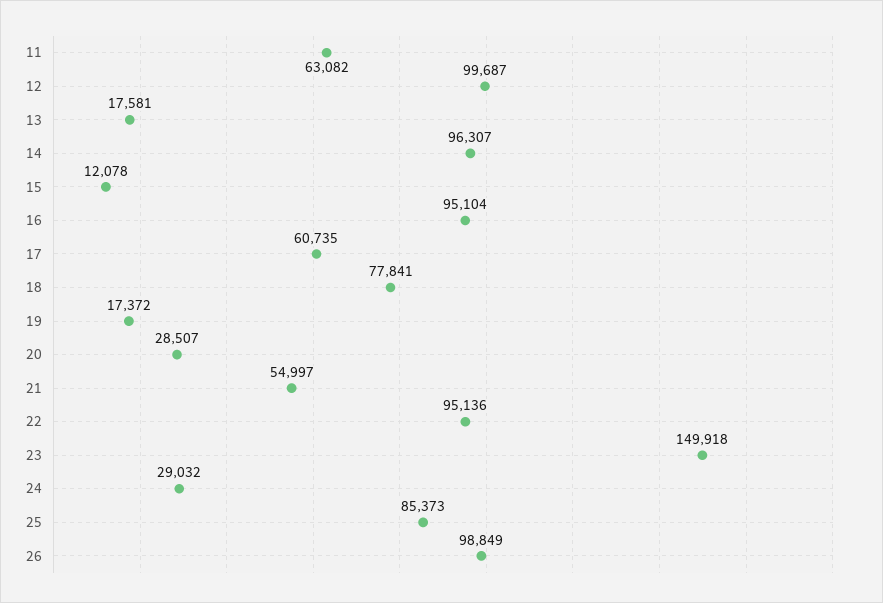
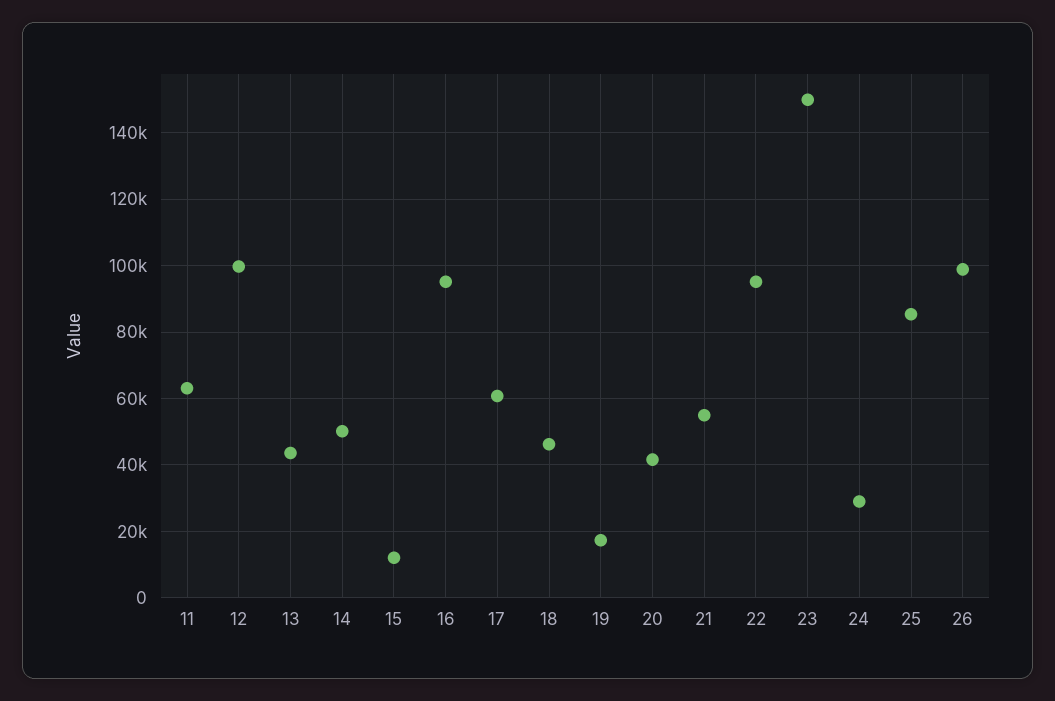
13: 17581 -> 44000
14: 96307 -> 50000
18: 77841 -> 46000
20: 28507 -> 42000

